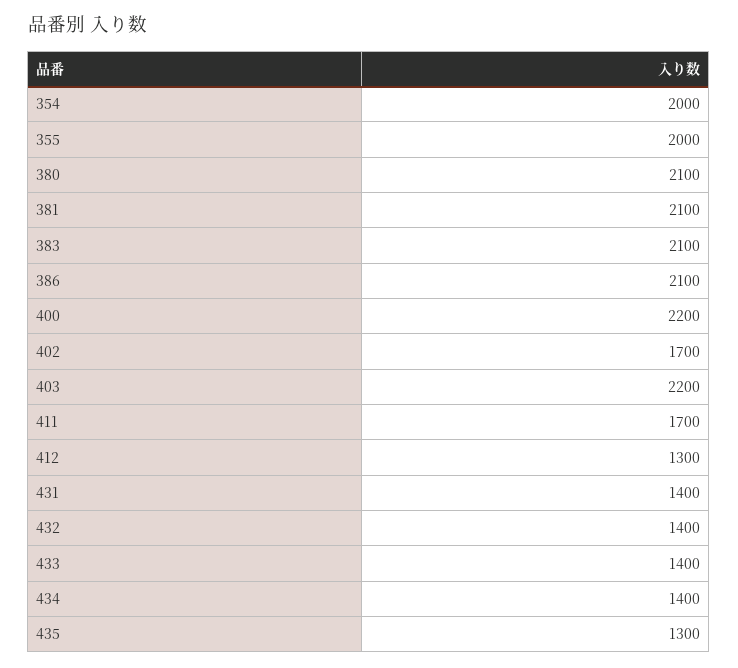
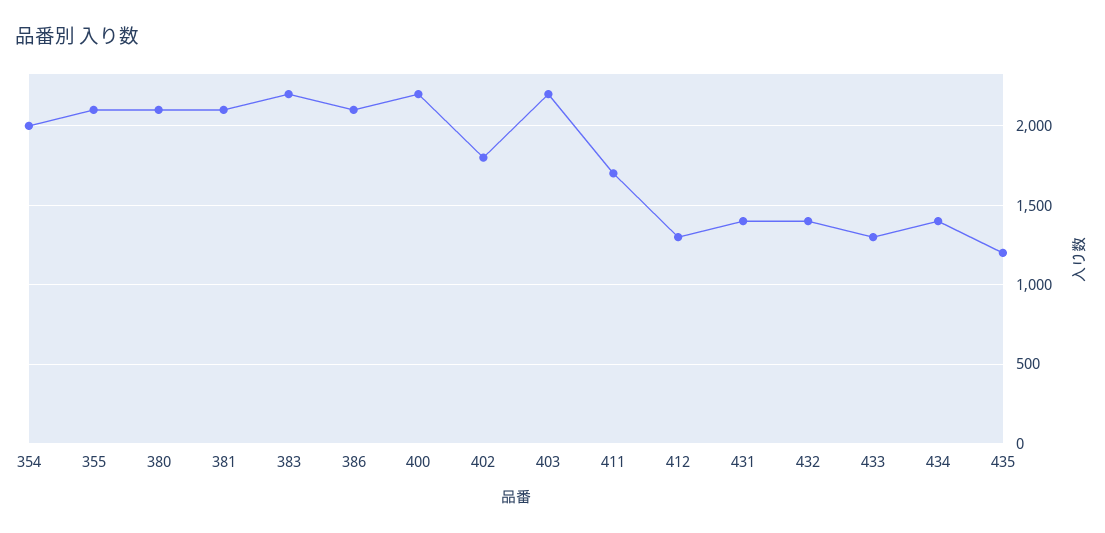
355: 2000 -> 2100
383: 2100 -> 2200
402: 1700 -> 1800
433: 1400 -> 1300
435: 1300 -> 1200

